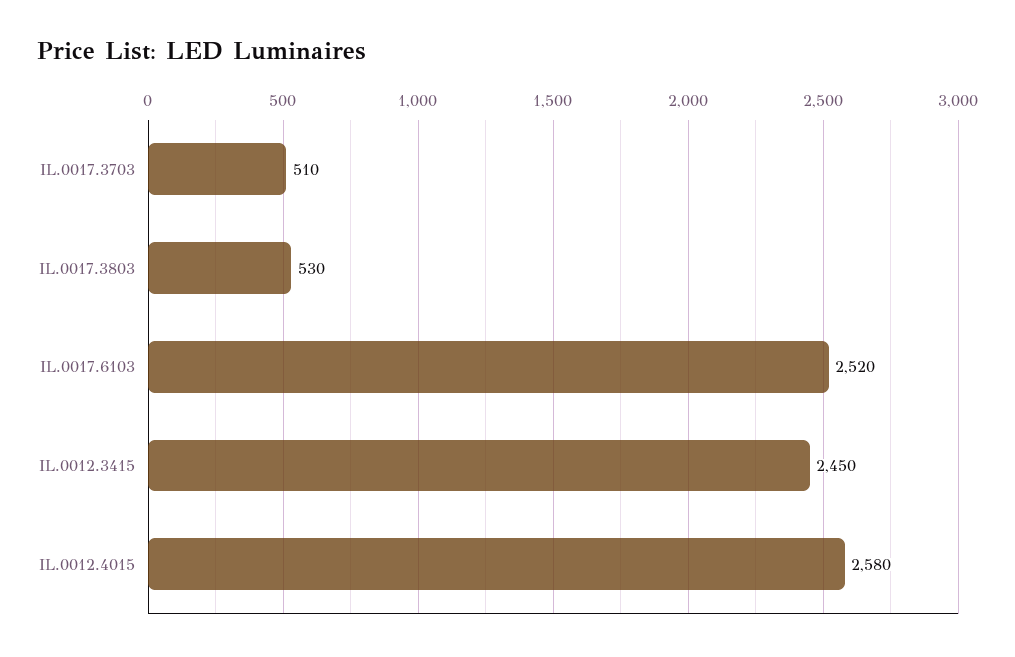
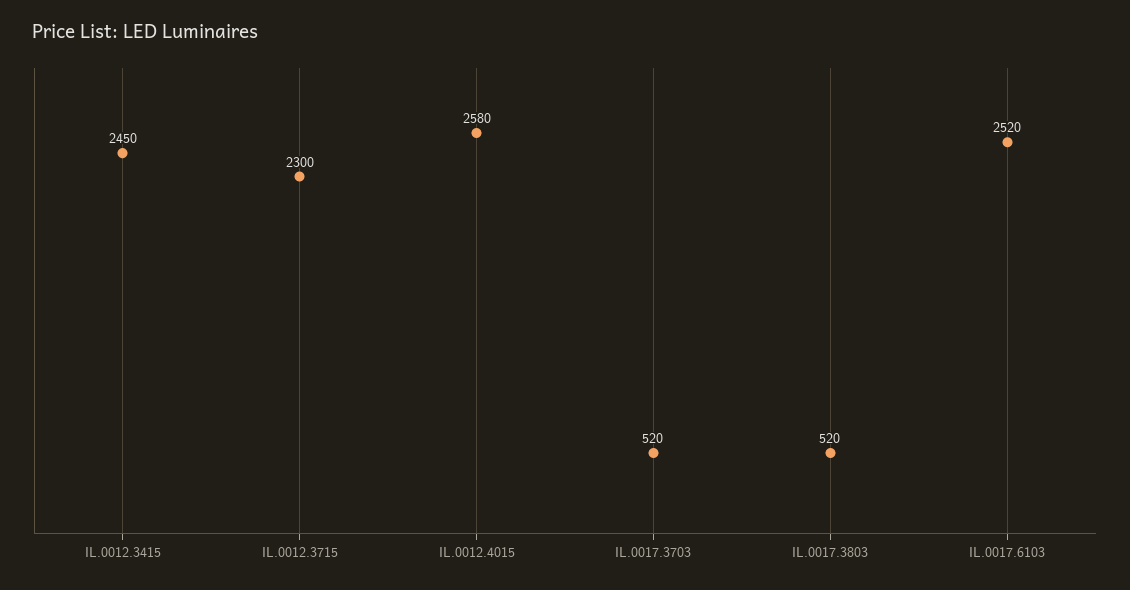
IL.0017.3703: 510 -> 520
IL.0017.3803: 530 -> 520
IL.0012.3715: none -> 2300

